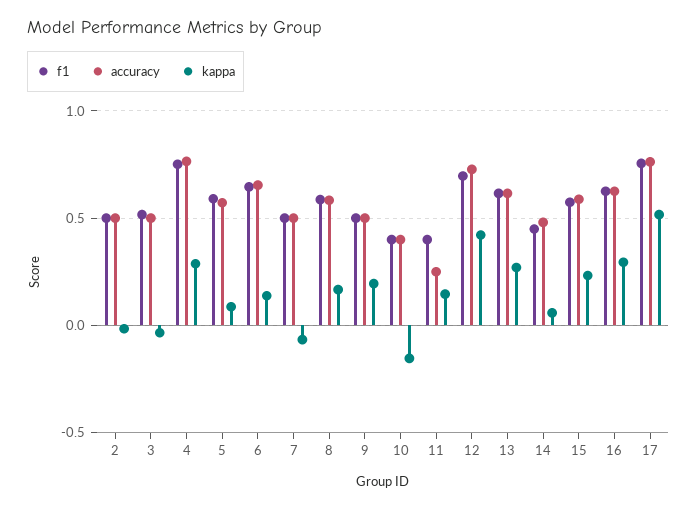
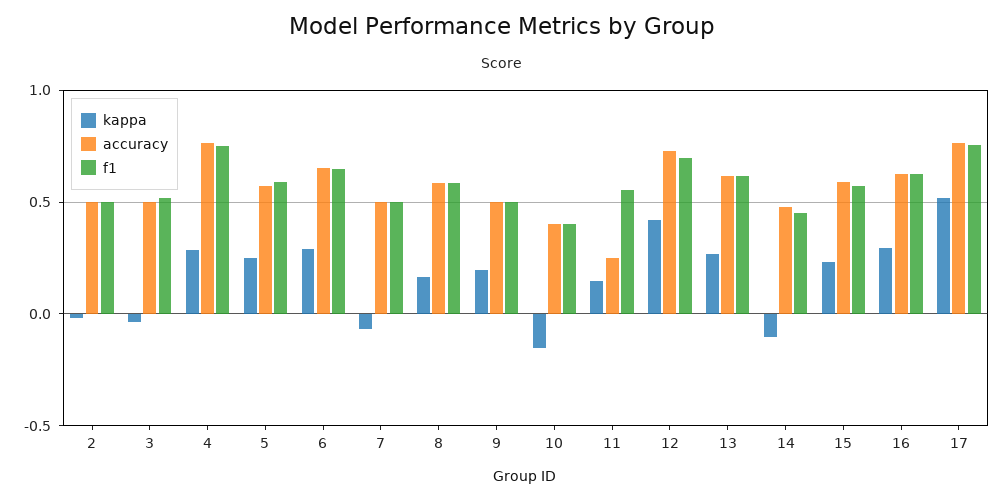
kappa, 5: 0.1 -> 0.25
kappa, 6: 0.15 -> 0.3
f1, 11: 0.4 -> 0.55
kappa, 14: 0.05 -> -0.1

